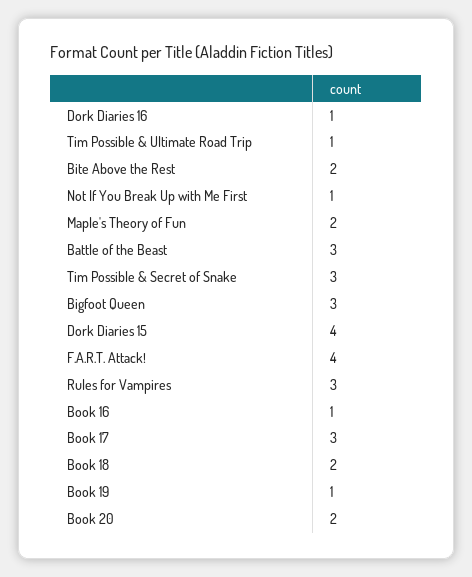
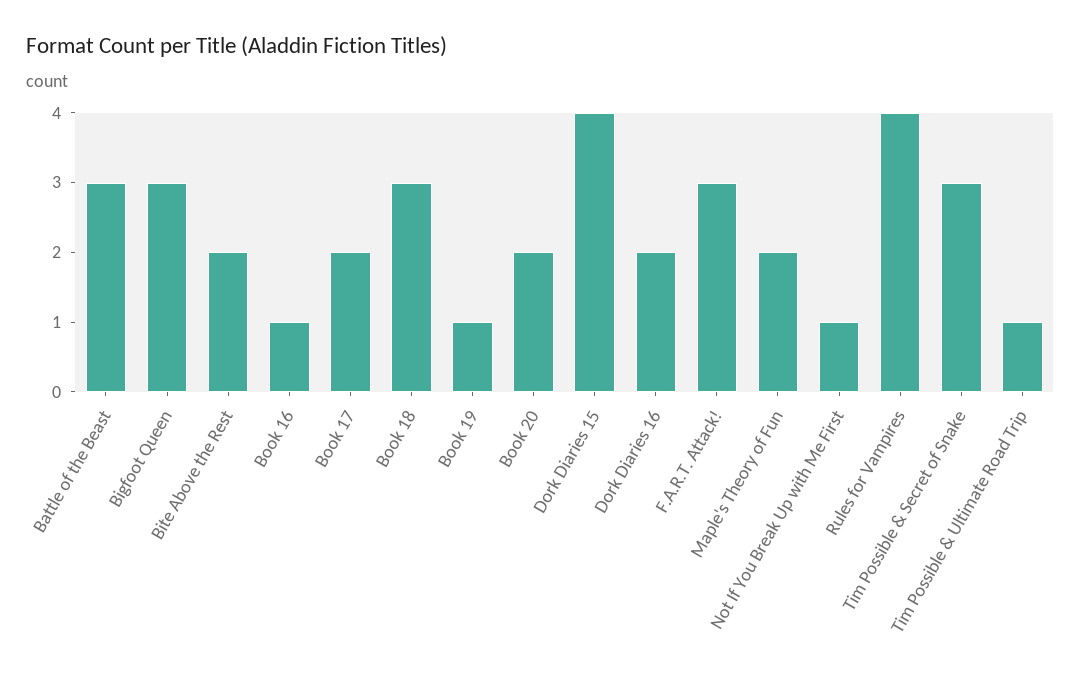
Dork Diaries 16: 1 -> 2
F.A.R.T. Attack!: 4 -> 3
Rules for Vampires: 3 -> 4
Book 17: 3 -> 2
Book 18: 2 -> 3

